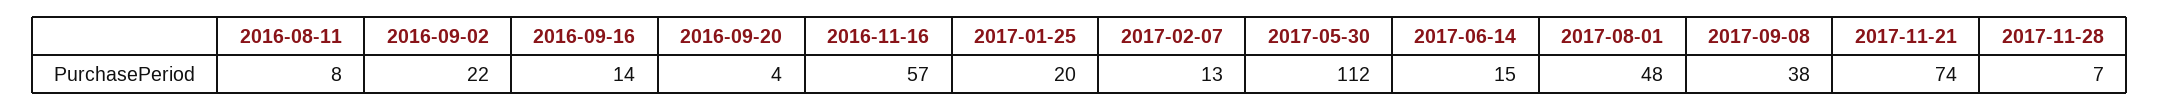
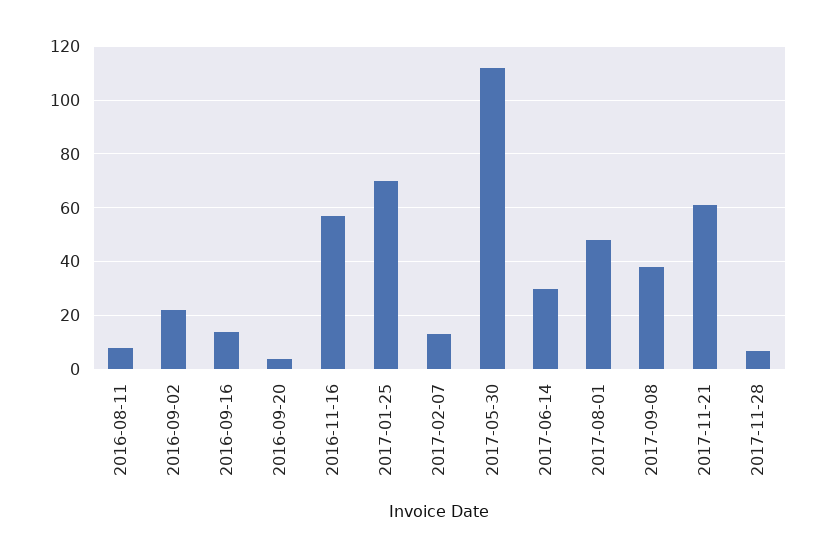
2017-01-25: 20 -> 70
2017-06-14: 15 -> 30
2017-11-21: 74 -> 60

